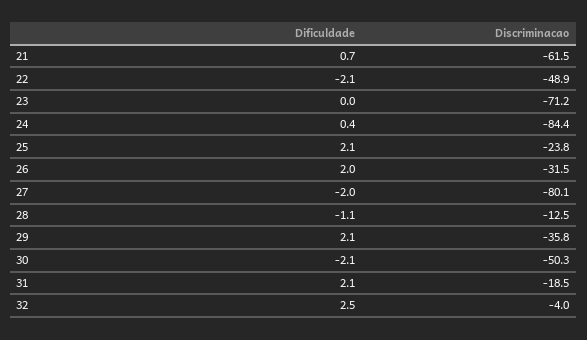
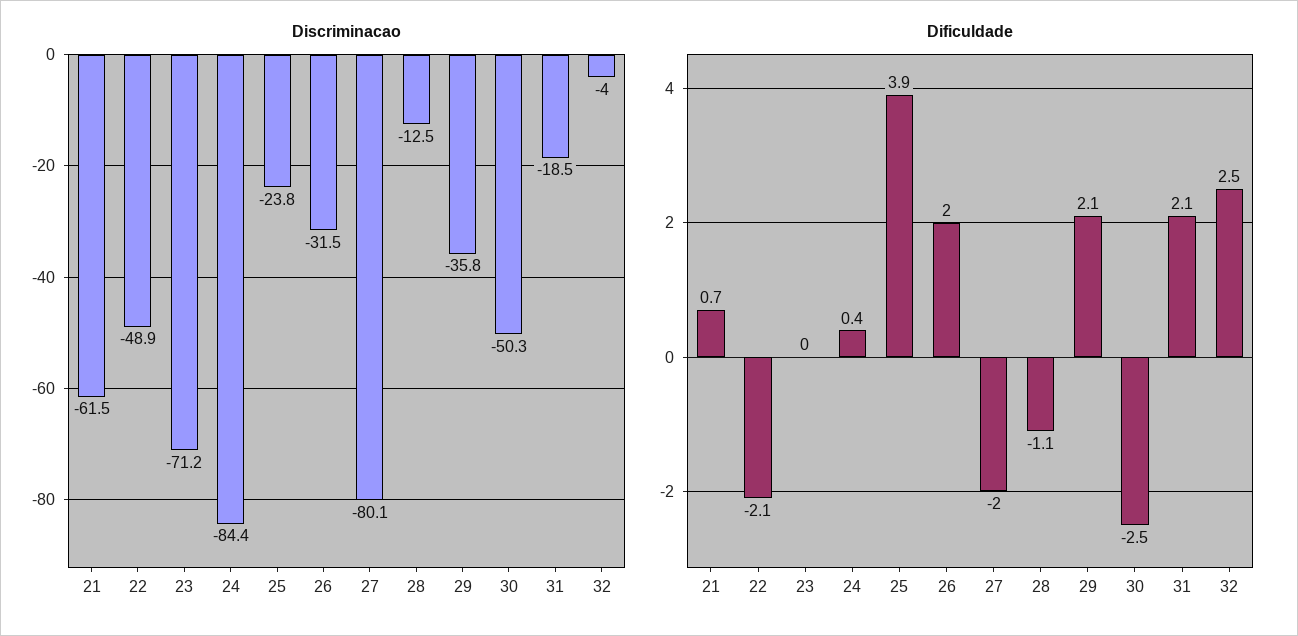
Dificuldade, 25: 2.1 -> 3.9
Dificuldade, 30: -2.1 -> -2.5

